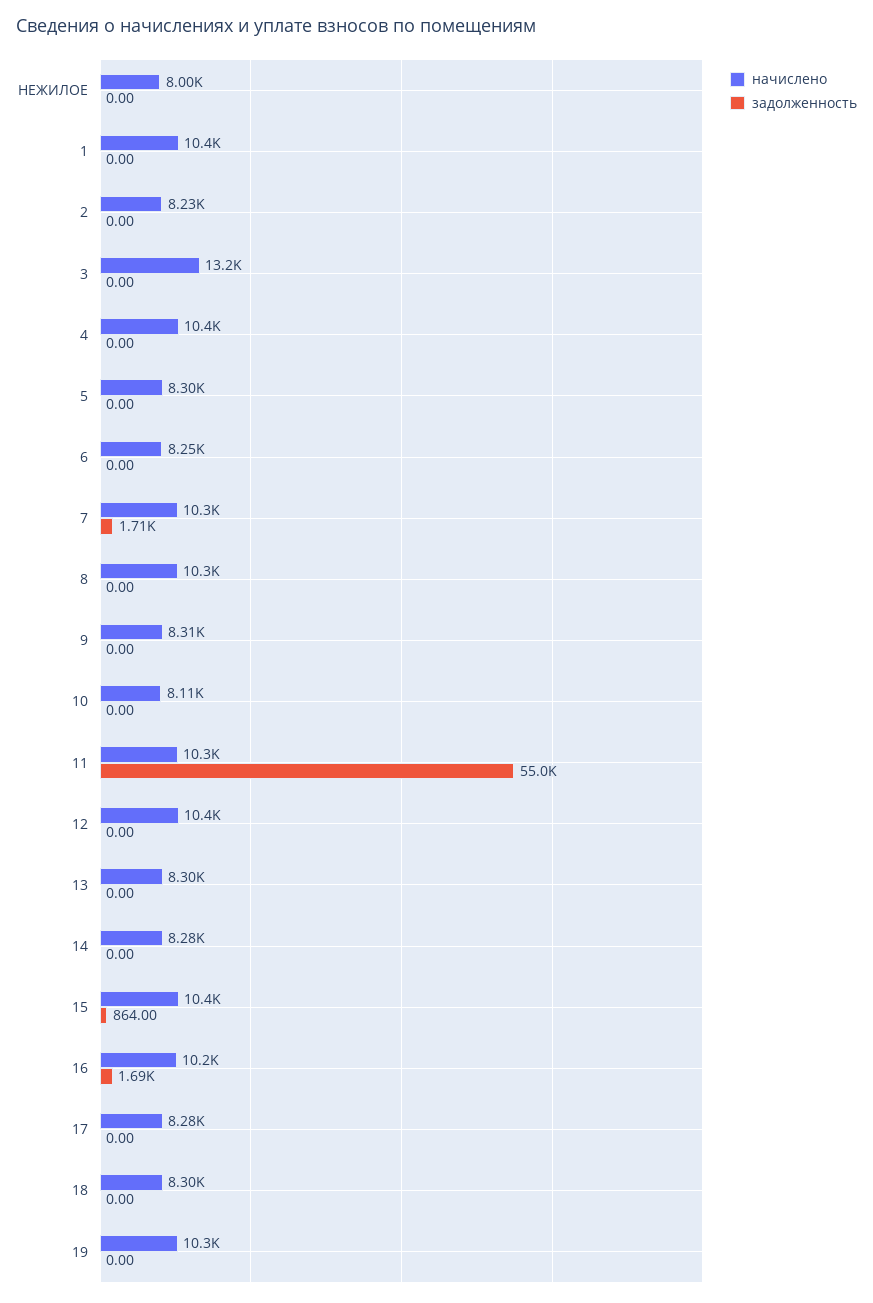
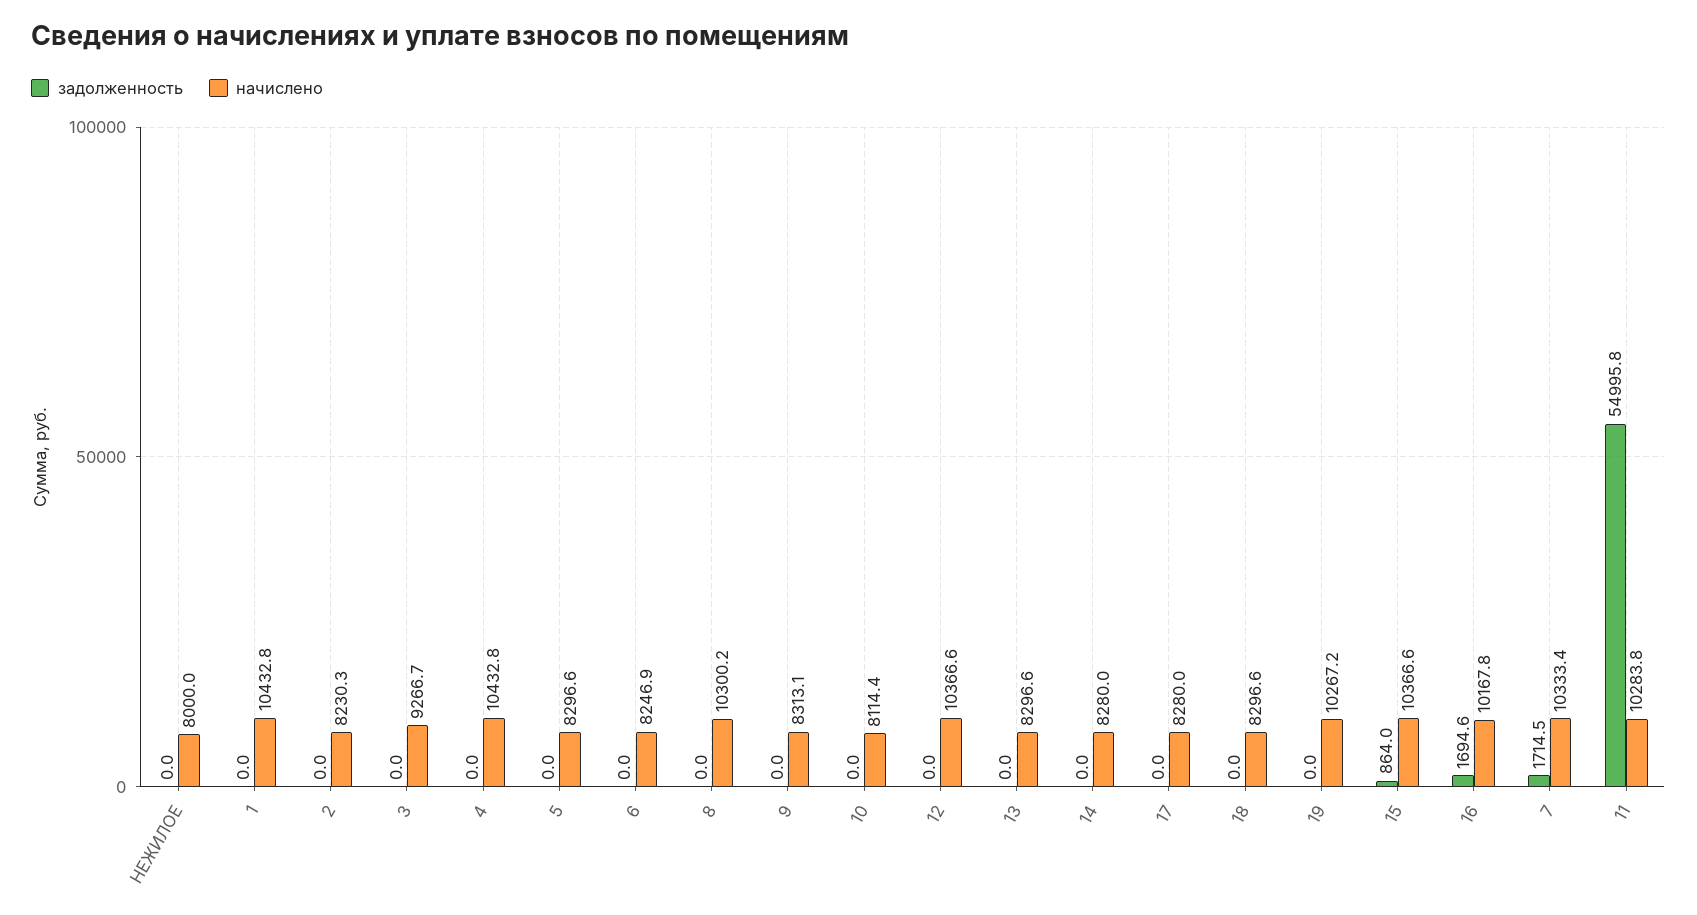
начислено, 3: 13200 -> 9266.7

